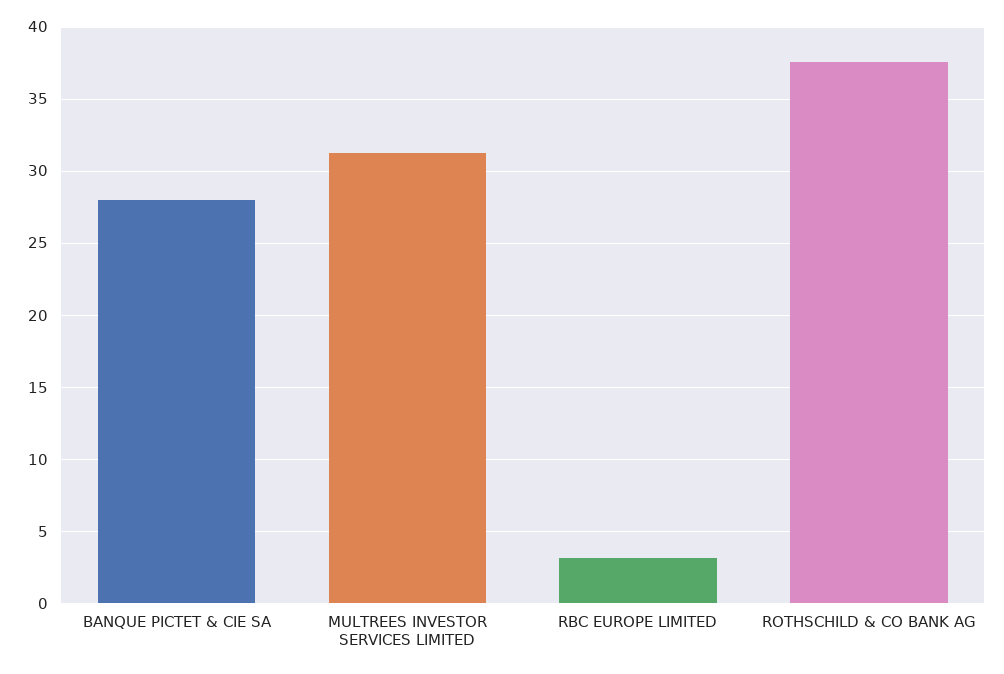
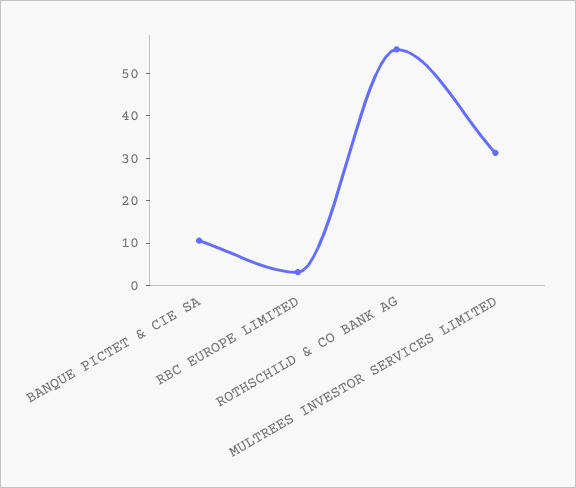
BANQUE PICTET & CIE SA: 28 -> 10
ROTHSCHILD & CO BANK AG: 37.5 -> 56

